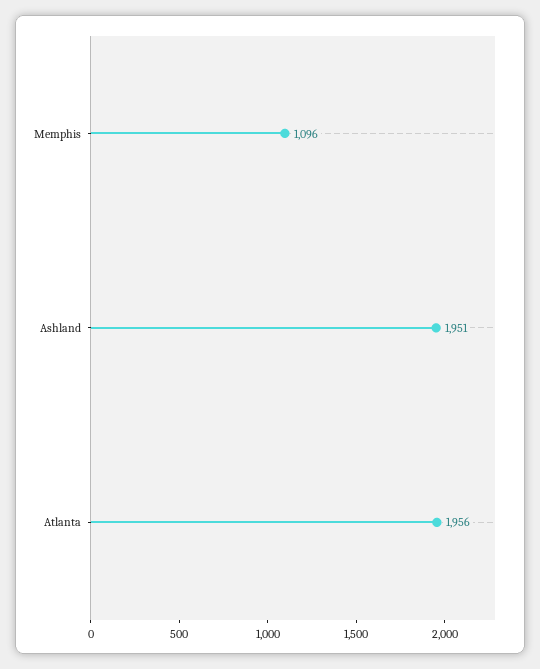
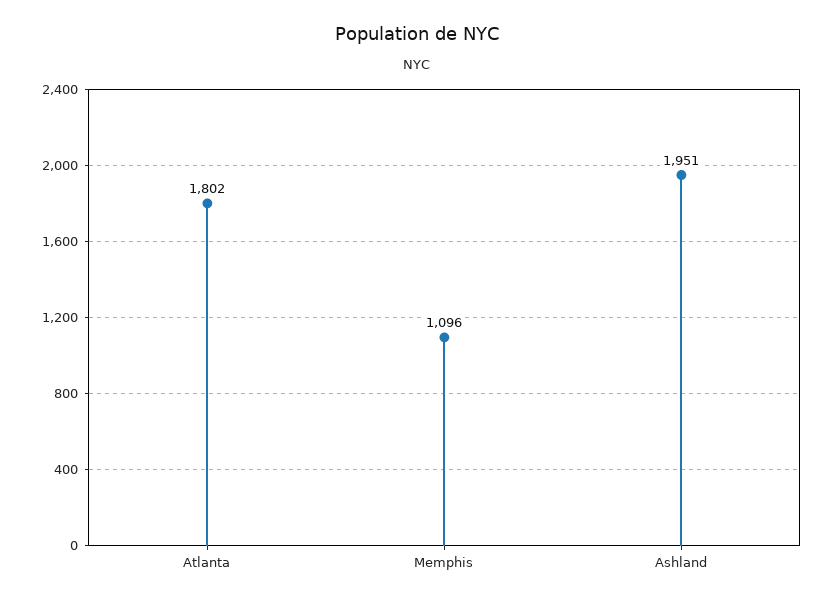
Atlanta: 1956 -> 1802

